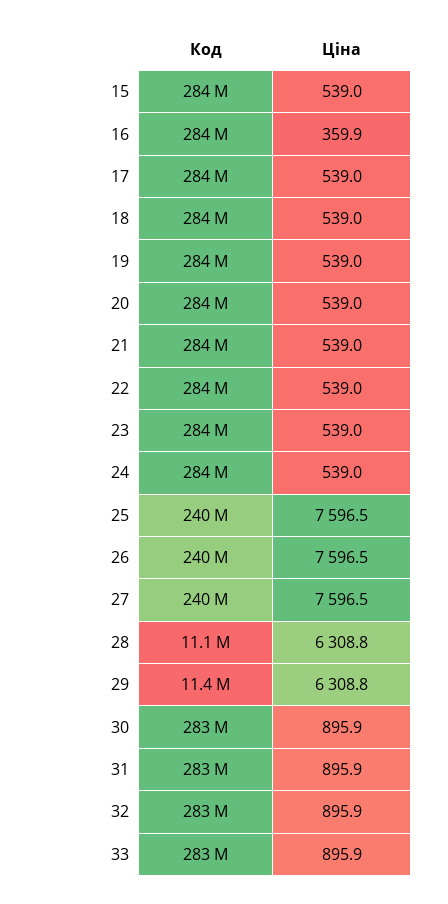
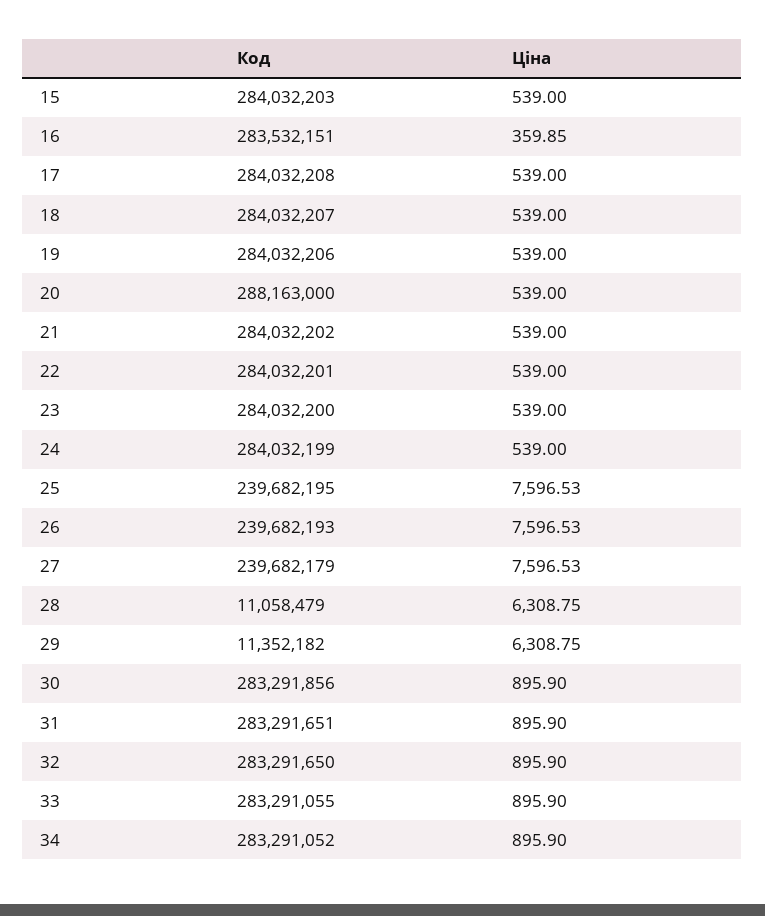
Код, 20: 284000000 -> 288163000
Код, 34: none -> 283291052
Ціна, 34: none -> 895.9

